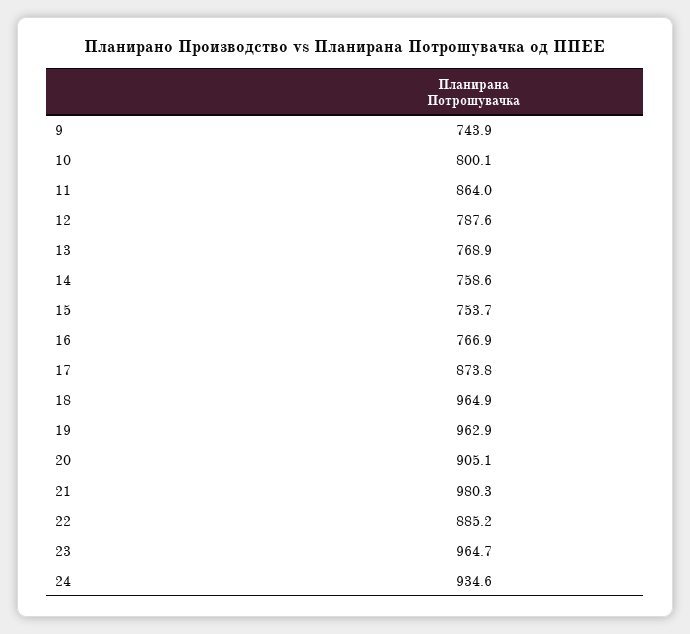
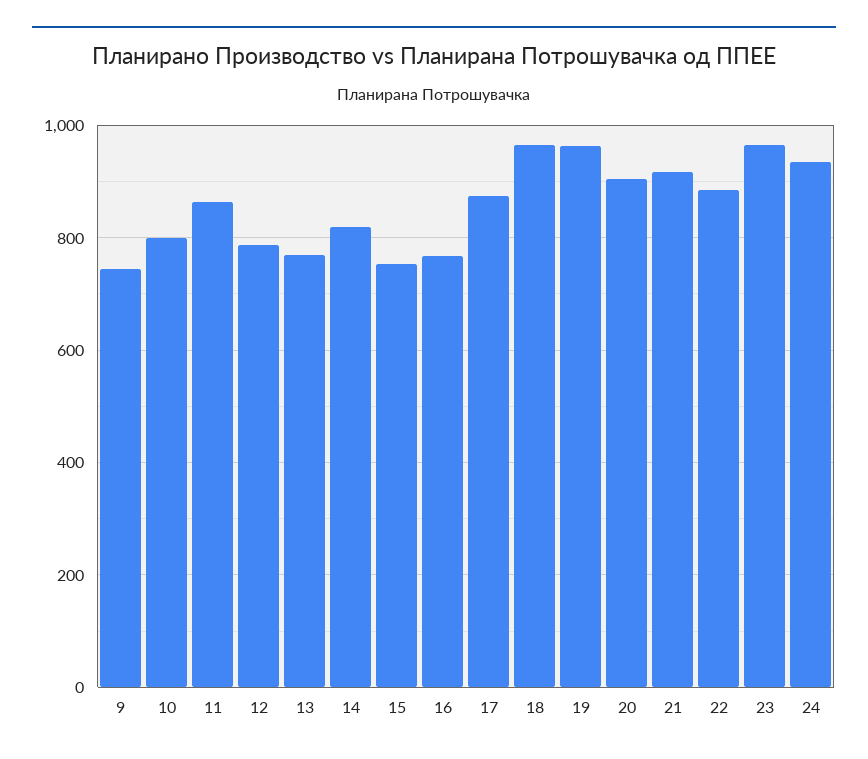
14: 758.6 -> 820
21: 980.3 -> 920

